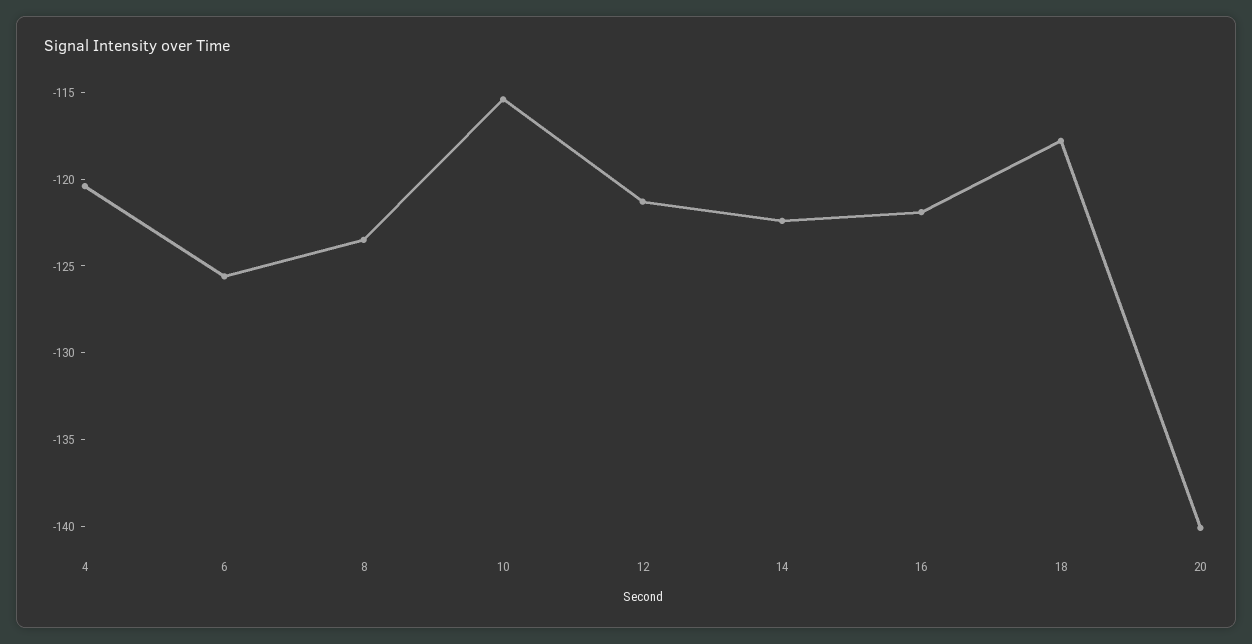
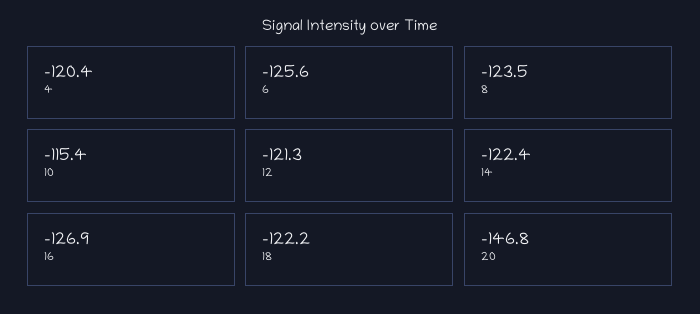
16: -122 -> -126.9
18: -118 -> -122.2
20: -140 -> -146.8

